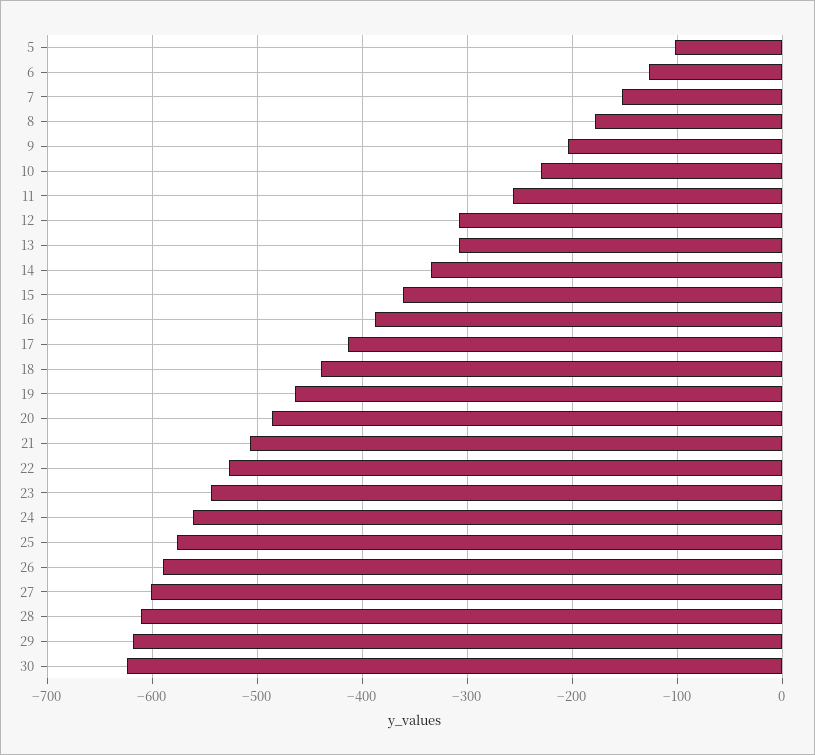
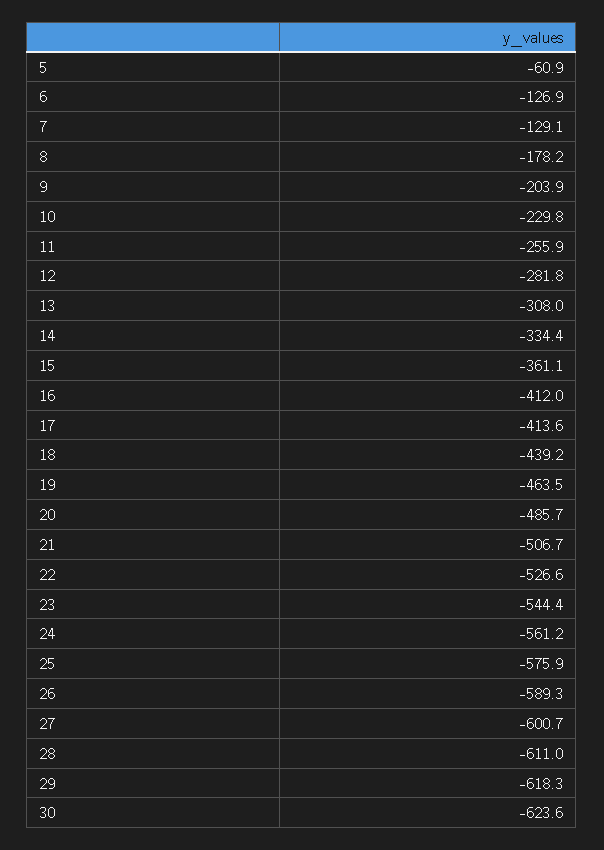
5: -100 -> -60.9
7: -150 -> -129.1
12: -310 -> -281.8
16: -390 -> -412

